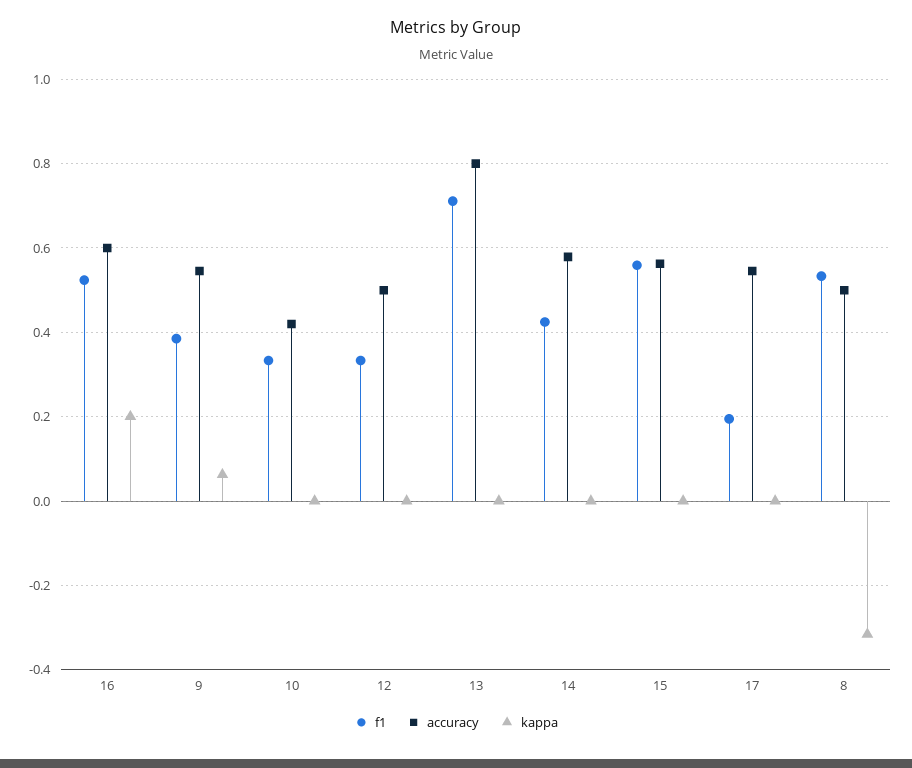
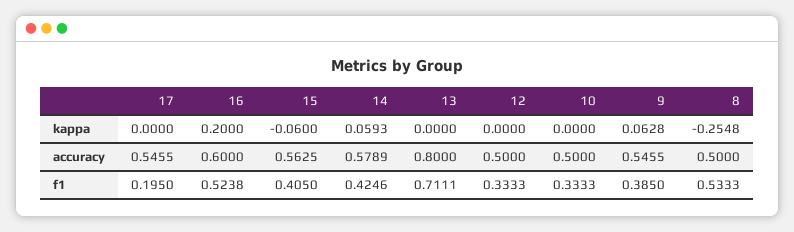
accuracy, 10: 0.42 -> 0.5
kappa, 14: 0 -> 0.0593
f1, 15: 0.56 -> 0.405
kappa, 15: 0 -> -0.06
kappa, 8: -0.32 -> -0.2548

